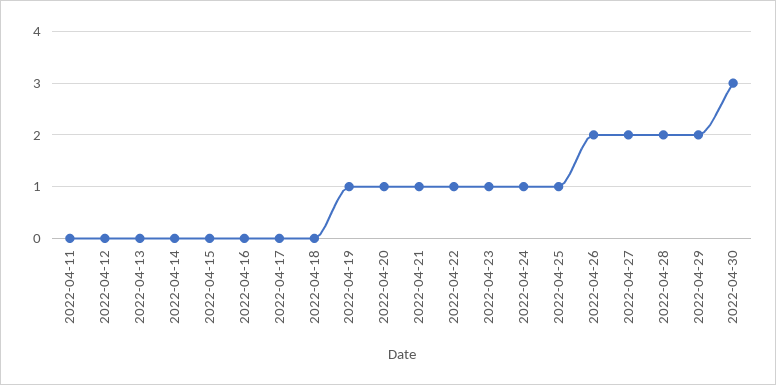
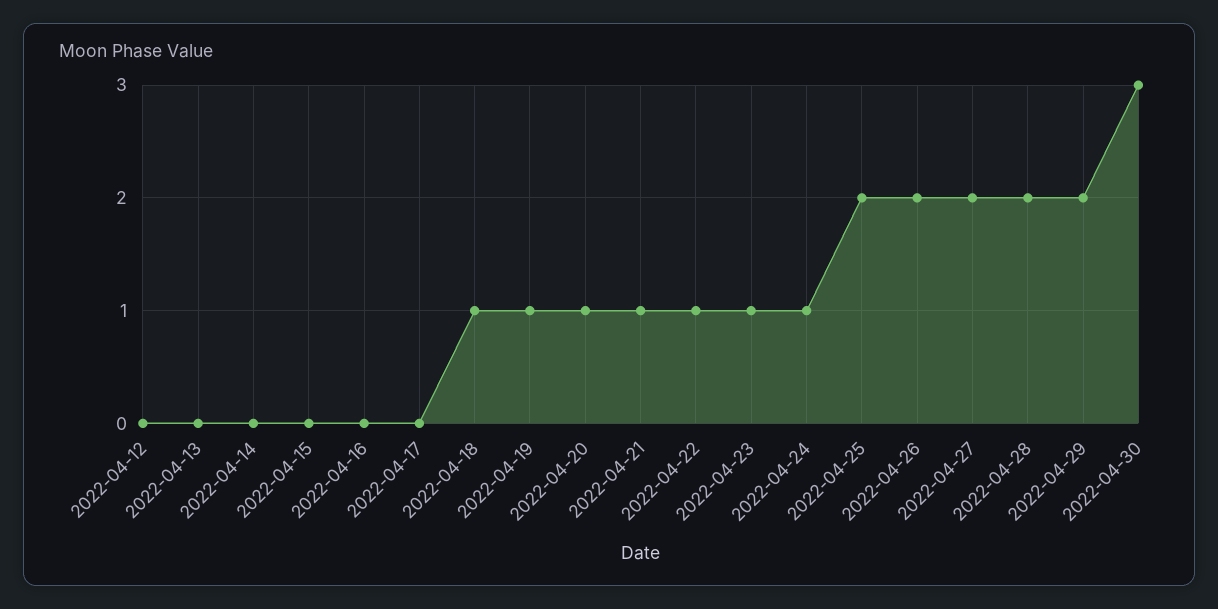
2022-04-11: 0 -> none
2022-04-18: 0 -> 1
2022-04-25: 1 -> 2

